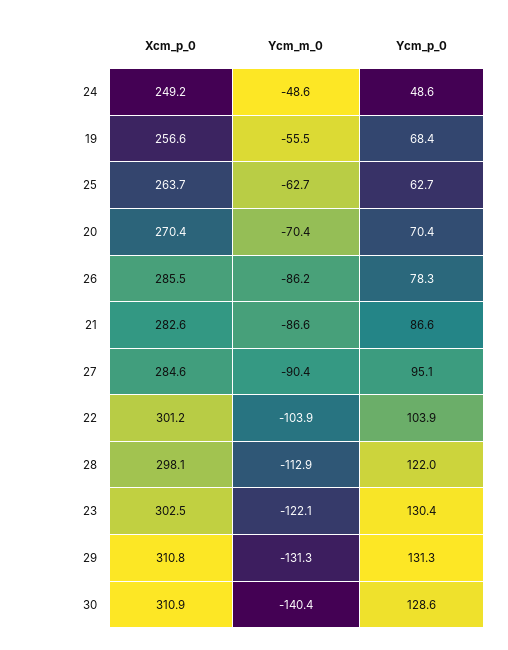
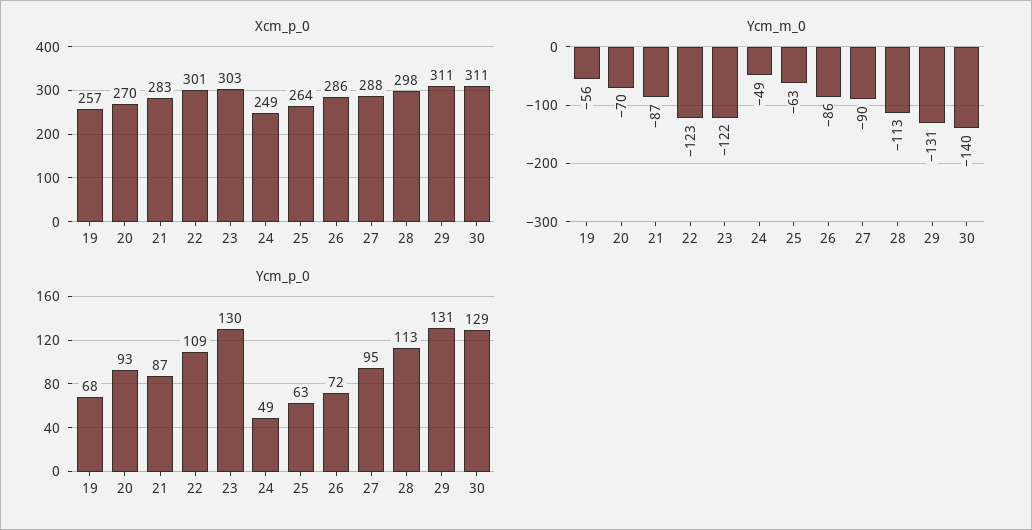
Ycm_p_0, 20: 70.4 -> 93
Ycm_p_0, 26: 78.3 -> 72
Xcm_p_0, 27: 284.6 -> 288
Ycm_m_0, 22: -103.9 -> -123
Ycm_p_0, 22: 103.9 -> 109
Ycm_p_0, 28: 122 -> 113

